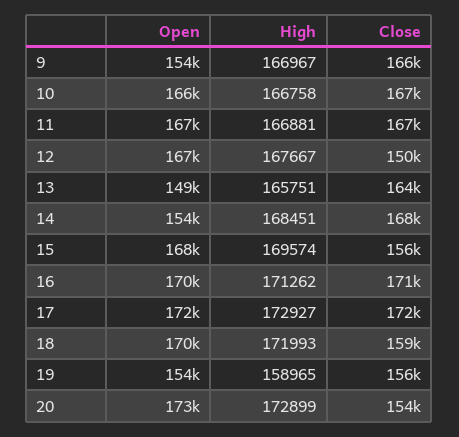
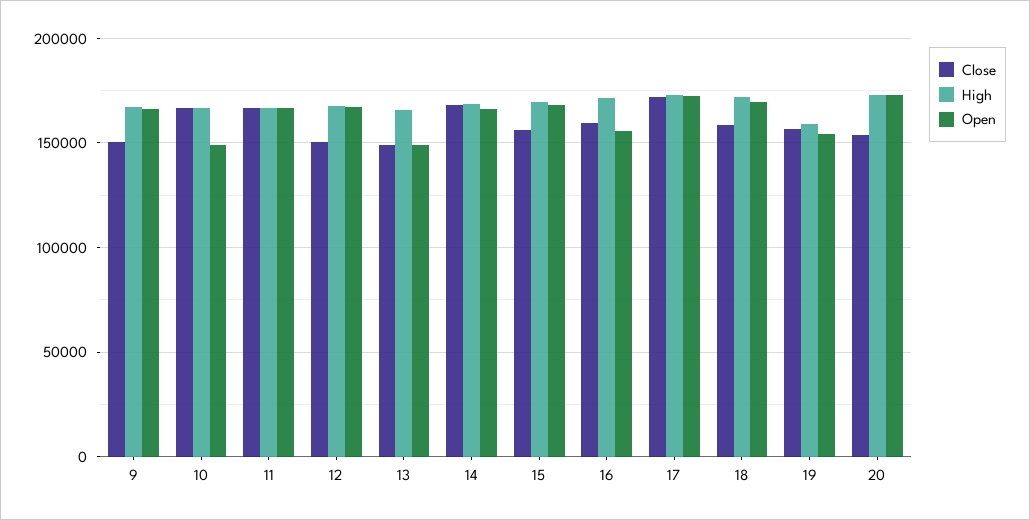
Open, 9: 154000 -> 165000
Close, 9: 166000 -> 150000
Open, 10: 166000 -> 150000
Close, 13: 164000 -> 150000
Open, 14: 154000 -> 165000
Open, 16: 170000 -> 155000
Close, 16: 171000 -> 160000

